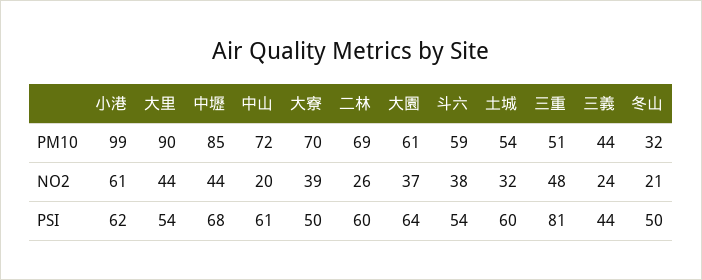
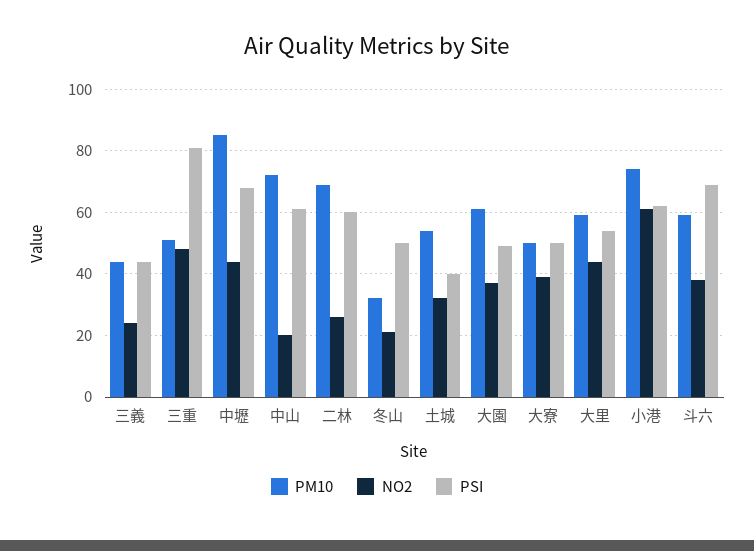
PM10, 小港: 99 -> 75
PM10, 大里: 90 -> 60
PM10, 大寮: 70 -> 50
PSI, 大園: 64 -> 50
PSI, 斗六: 54 -> 70
PSI, 土城: 60 -> 40

